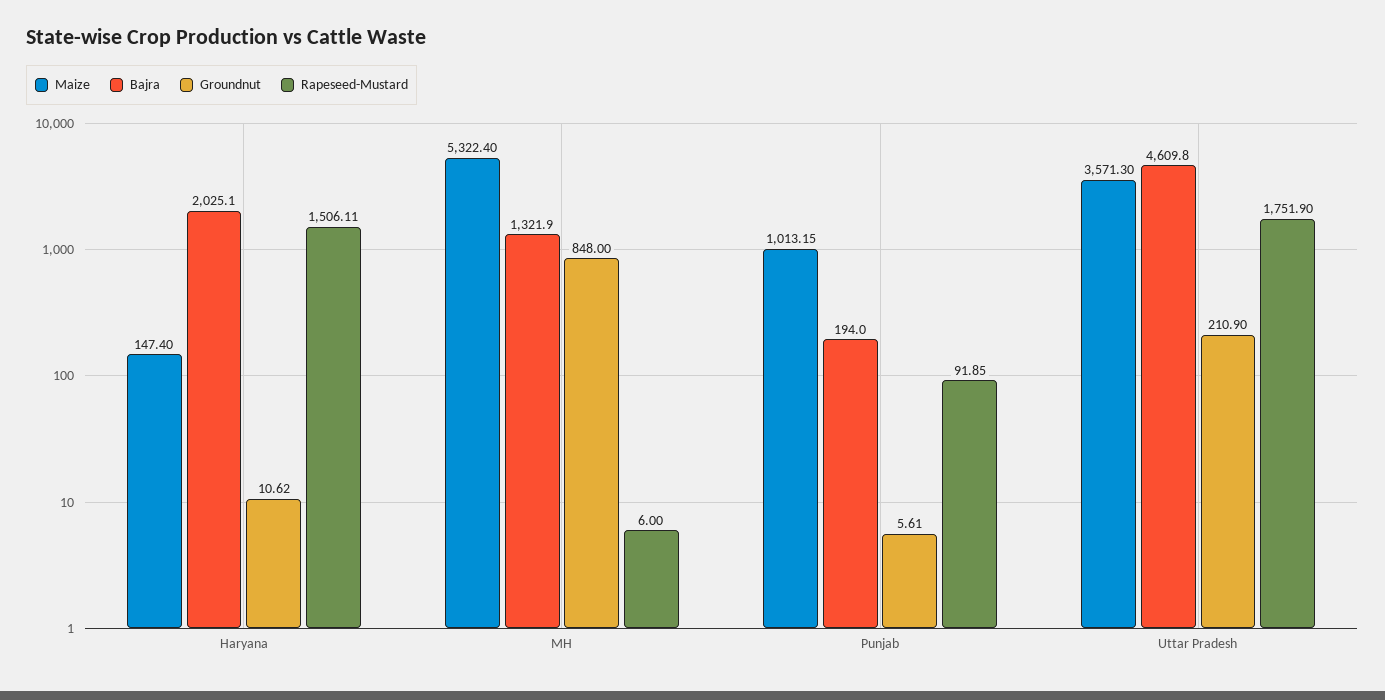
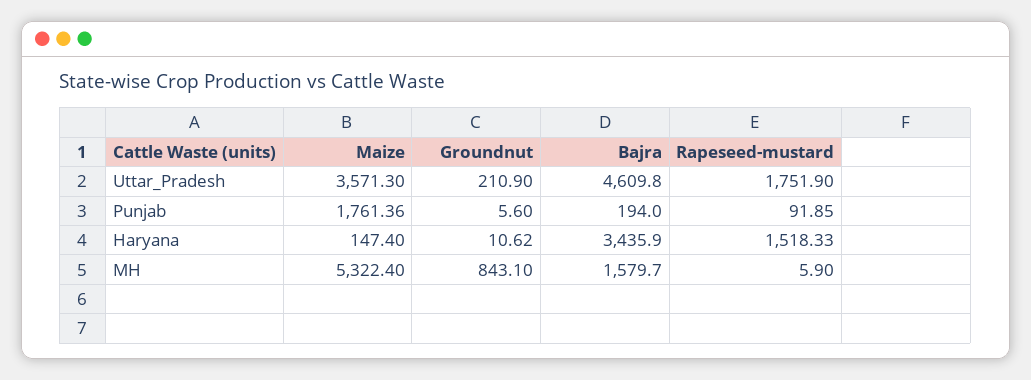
Bajra, Haryana: 2025.1 -> 3435.9
Rapeseed-Mustard, Haryana: 1506.11 -> 1518.33
Bajra, MH: 1321.9 -> 1579.7
Groundnut, MH: 848 -> 843.1
Rapeseed-Mustard, MH: 6 -> 5.9
Maize, Punjab: 1013.15 -> 1761.36
Groundnut, Punjab: 5.61 -> 5.6

